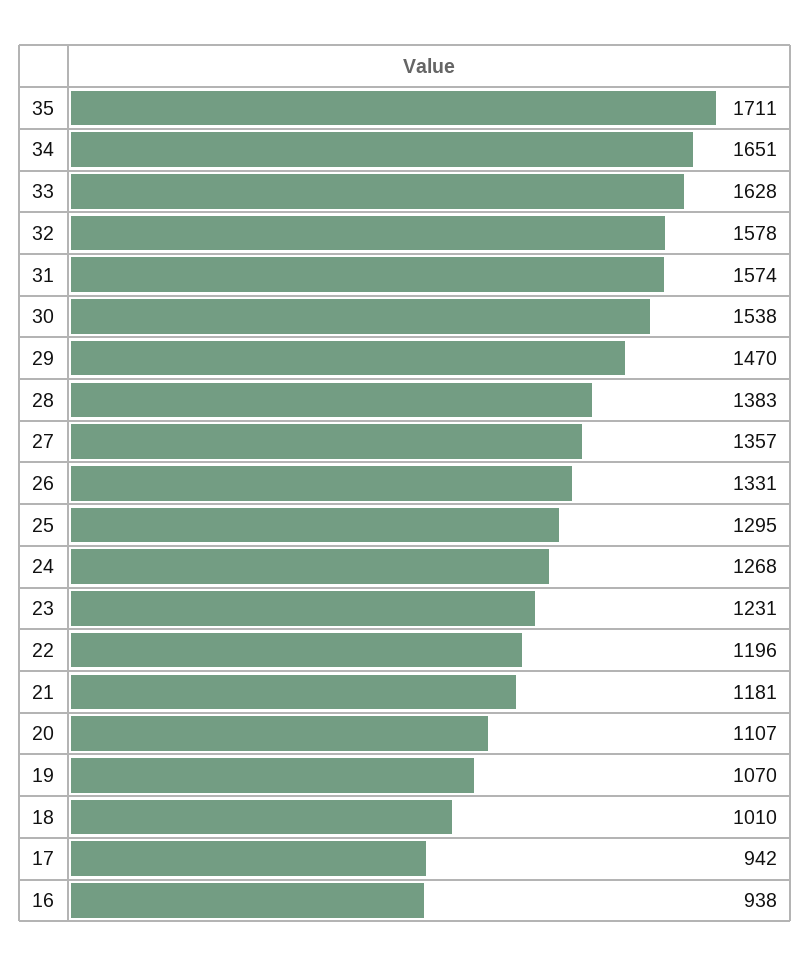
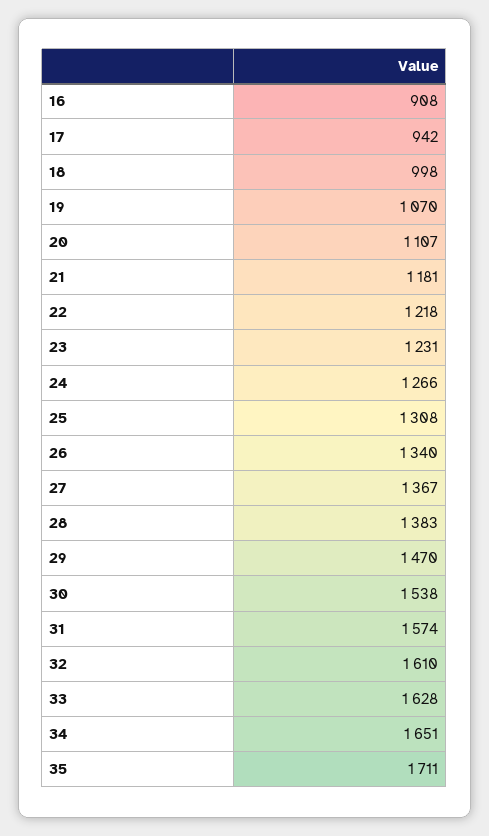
32: 1578 -> 1610
27: 1357 -> 1367
26: 1331 -> 1340
25: 1295 -> 1308
24: 1268 -> 1266
22: 1196 -> 1218
18: 1010 -> 998
16: 938 -> 908

